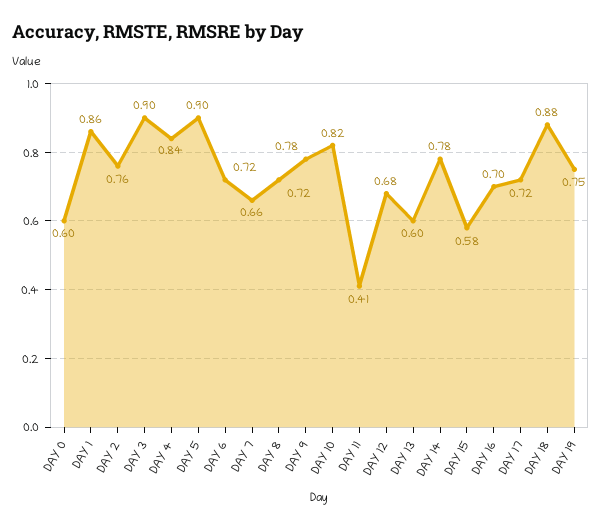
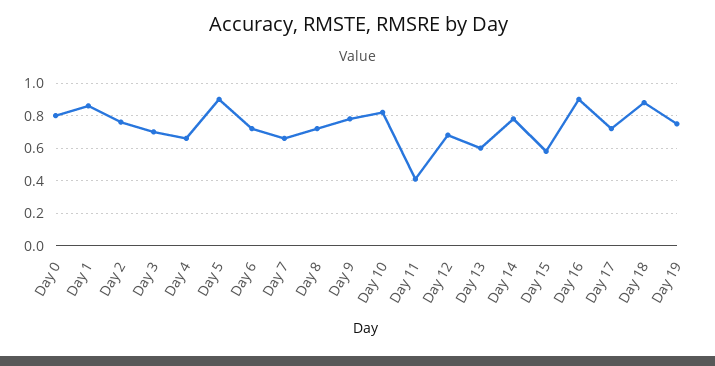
DAY 0: 0.6 -> 0.8
DAY 3: 0.9 -> 0.7
DAY 4: 0.84 -> 0.65
DAY 16: 0.7 -> 0.9

